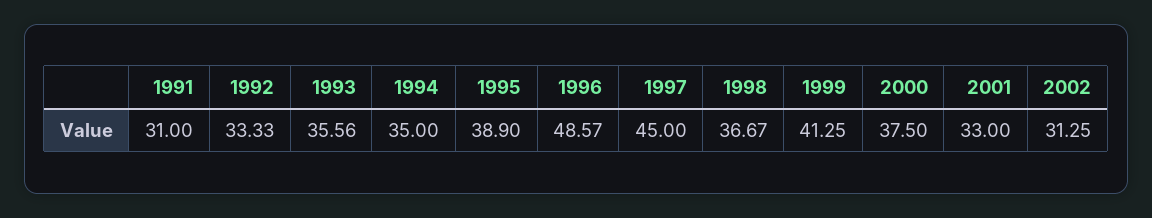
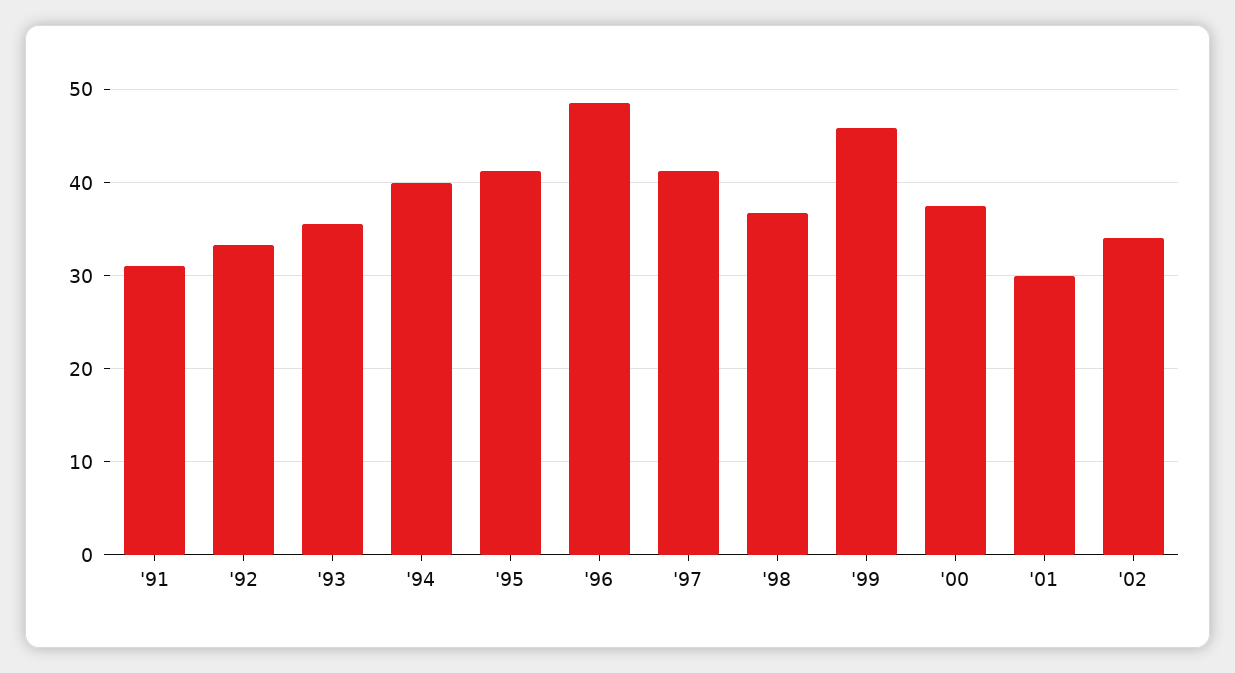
1994: 35 -> 40
1995: 38.9 -> 41
1997: 45 -> 41
1999: 41.25 -> 46
2001: 33 -> 30
2002: 31.25 -> 34

